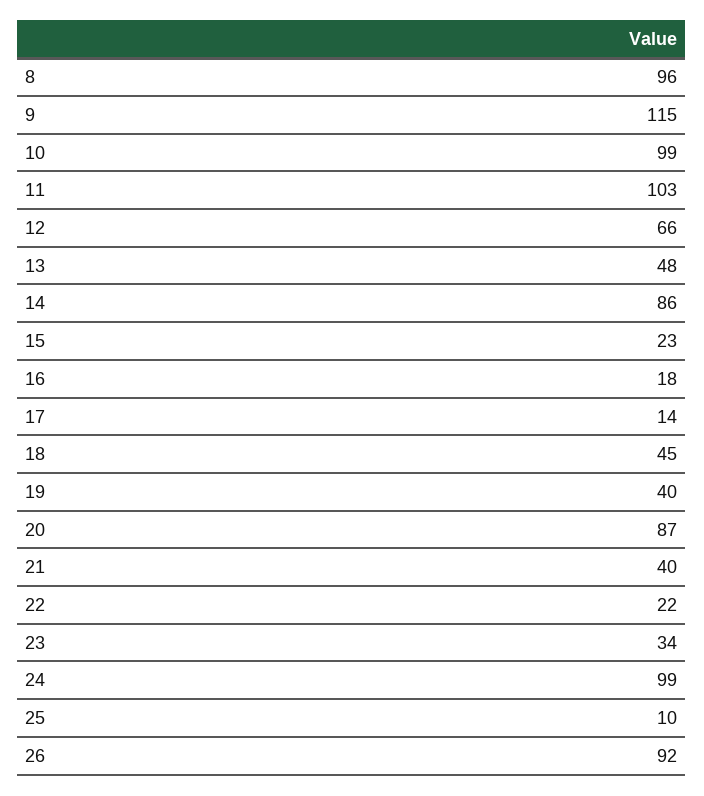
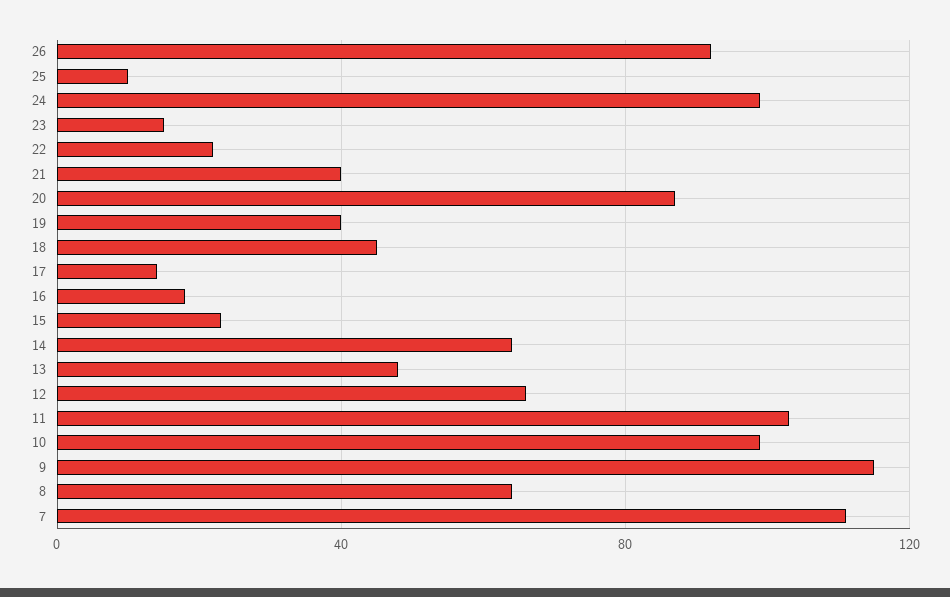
8: 96 -> 65
14: 86 -> 65
23: 34 -> 15
7: none -> 110

